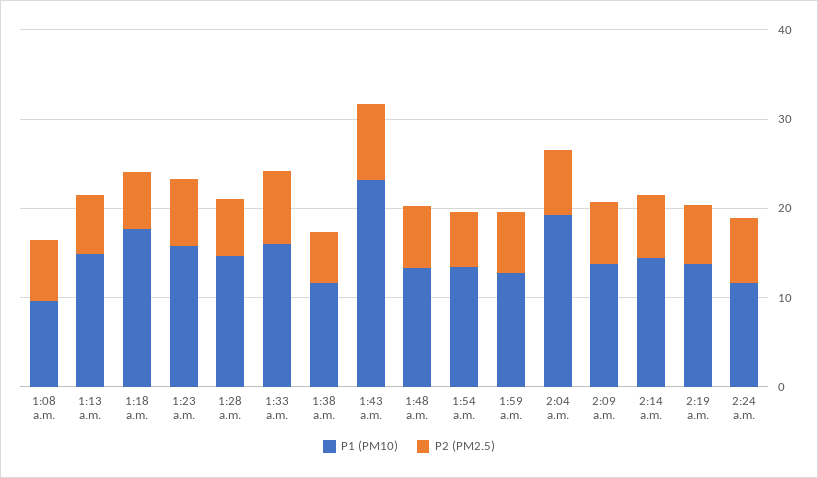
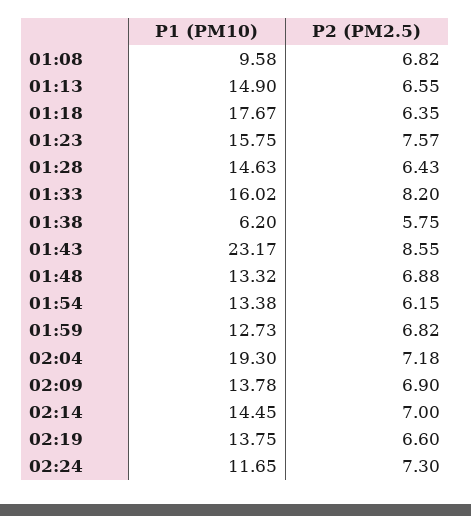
P1 (PM10), 1:38 a.m.: 12 -> 6.2

